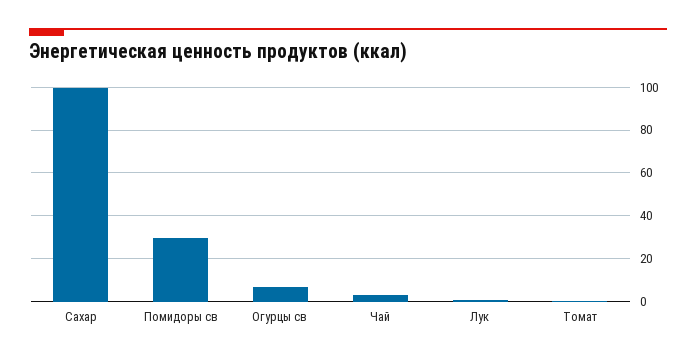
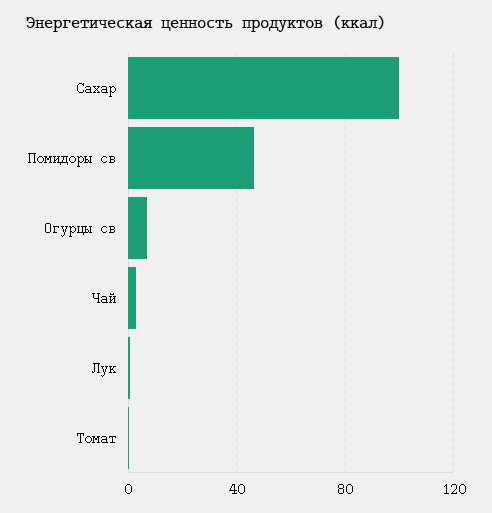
Помидоры св: 30 -> 45

